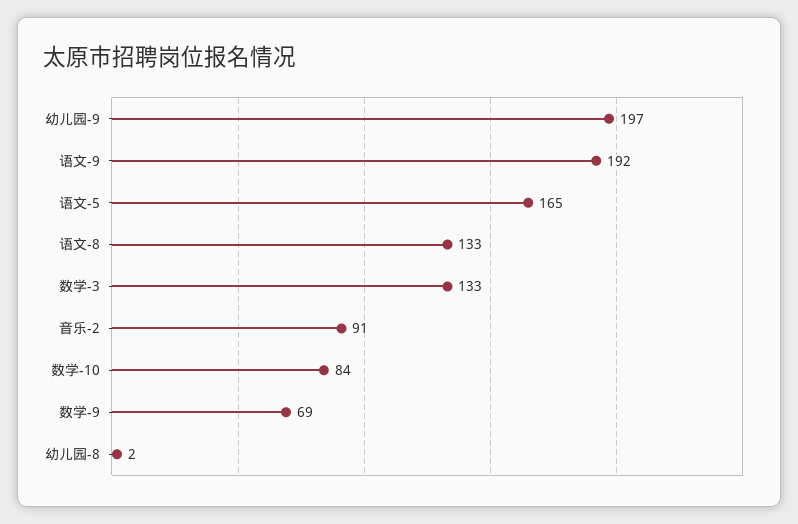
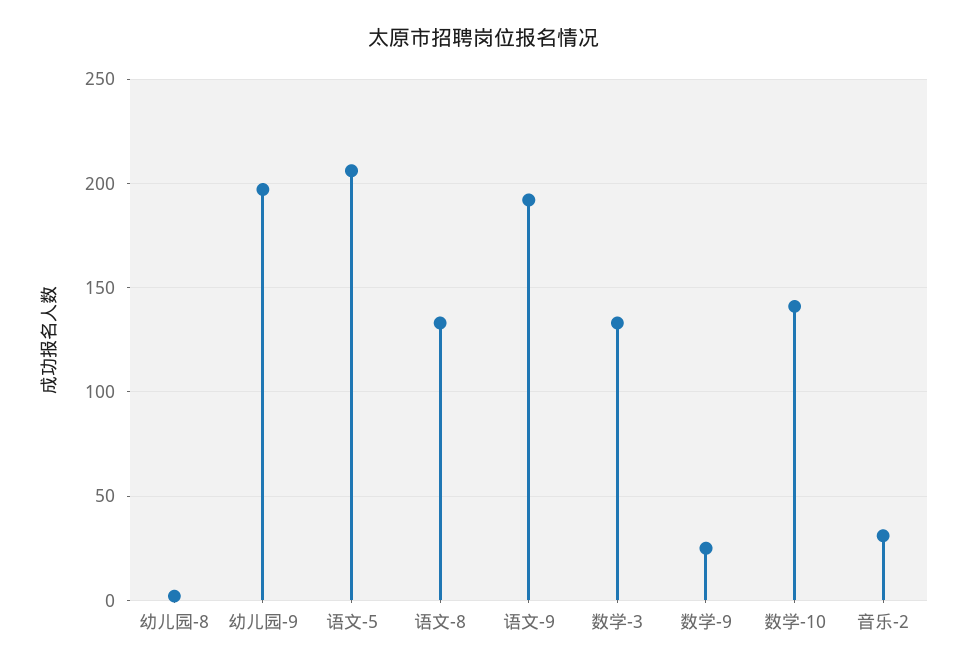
语文-5: 165 -> 205
音乐-2: 91 -> 30
数学-10: 84 -> 140
数学-9: 69 -> 25

